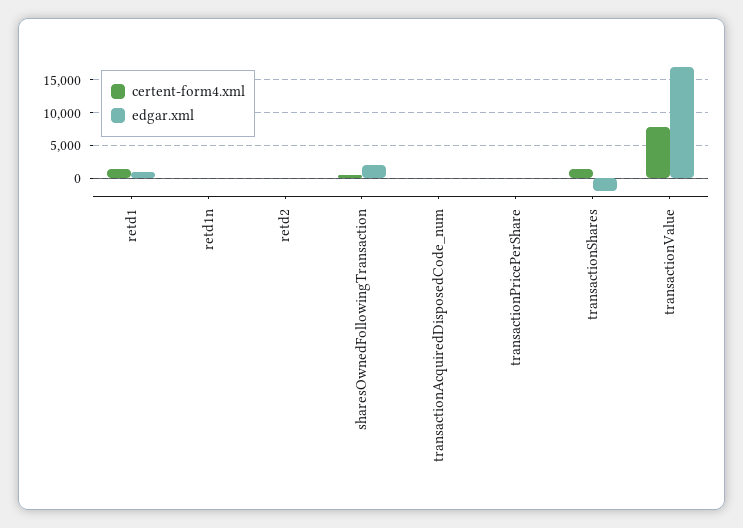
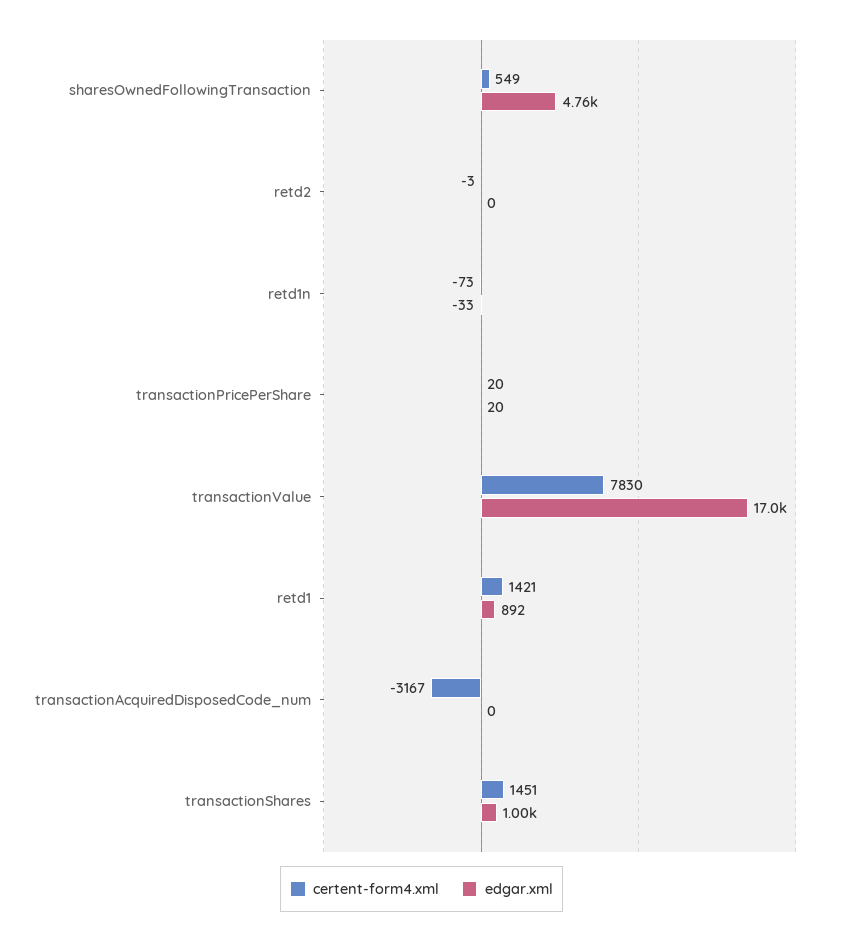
edgar.xml, sharesOwnedFollowingTransaction: 2000 -> 4760
certent-form4.xml, transactionAcquiredDisposedCode_num: 0 -> -3167
edgar.xml, transactionShares: -2000 -> 1000

